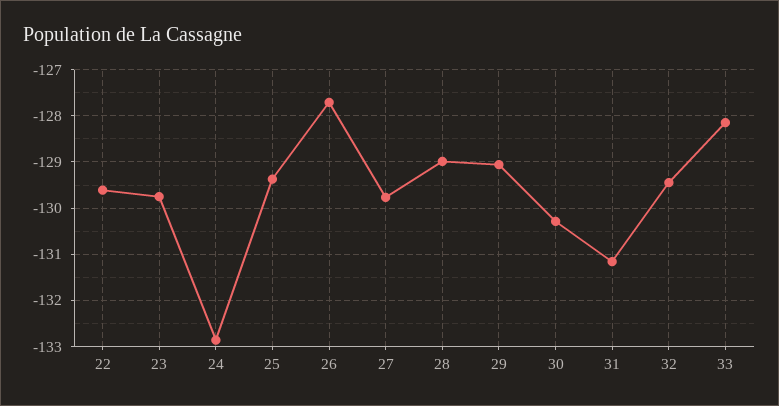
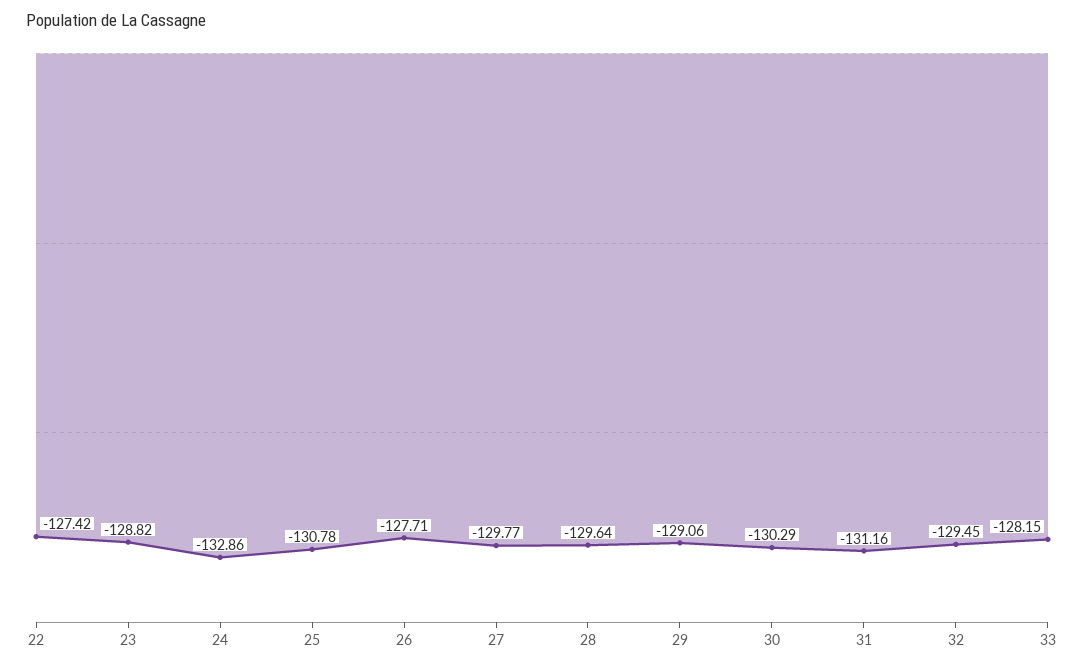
22: -129.6 -> -127.42
23: -129.8 -> -128.82
25: -129.4 -> -130.78
28: -129 -> -129.64

